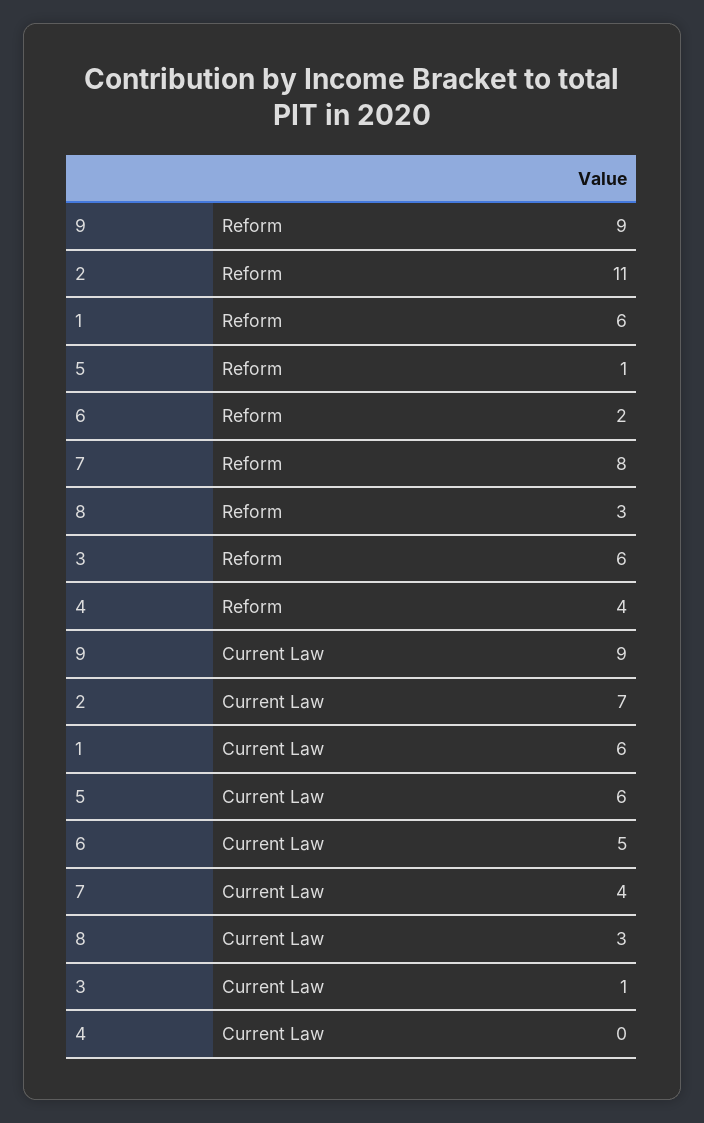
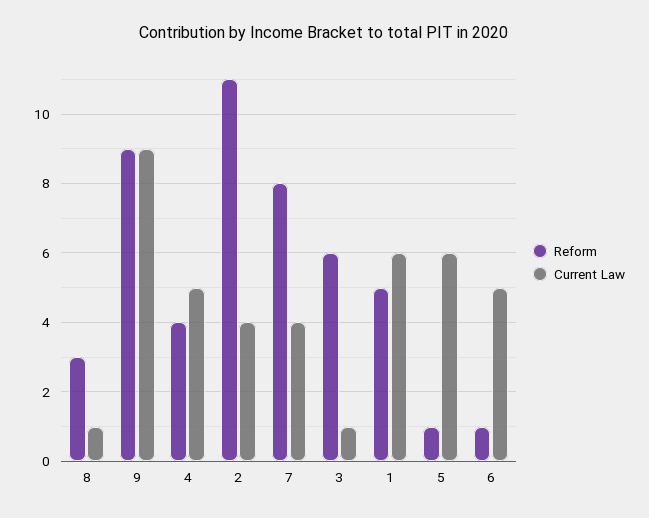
Reform, 1: 6 -> 5
Reform, 6: 2 -> 1
Current Law, 2: 7 -> 4
Current Law, 8: 3 -> 1
Current Law, 4: 0 -> 5

